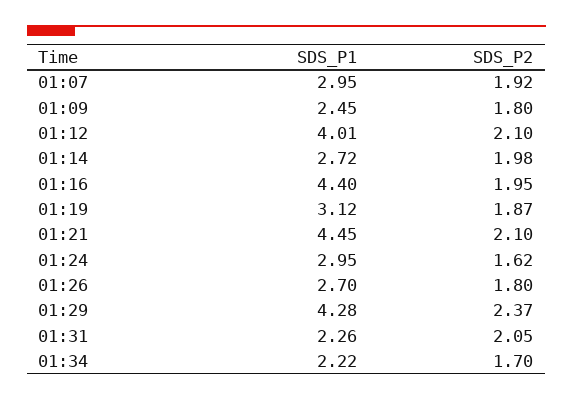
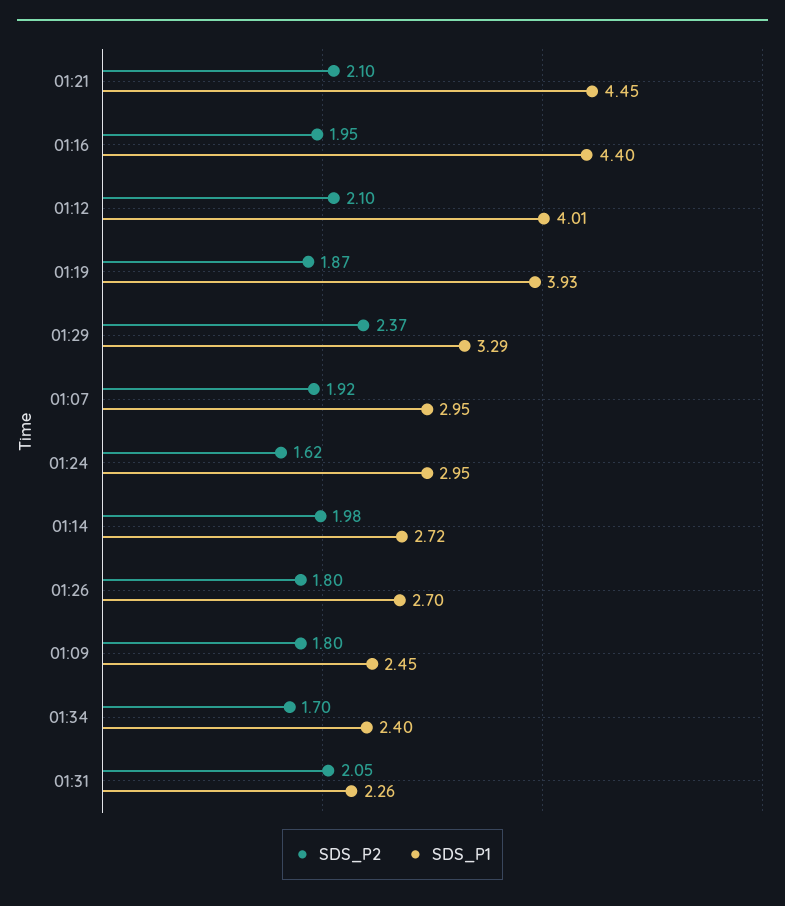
SDS_P1, 01:19: 3.12 -> 3.93
SDS_P1, 01:29: 4.28 -> 3.29
SDS_P1, 01:34: 2.22 -> 2.4

